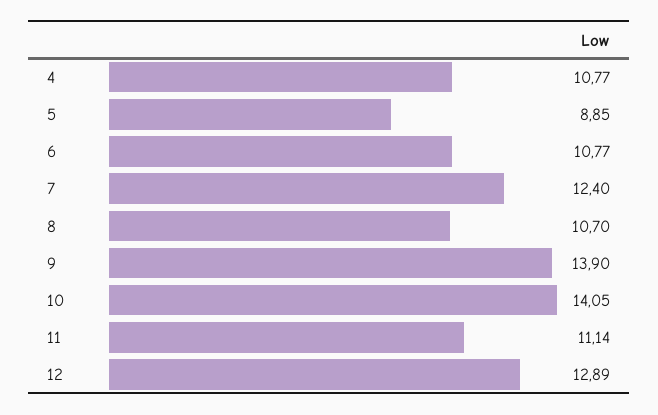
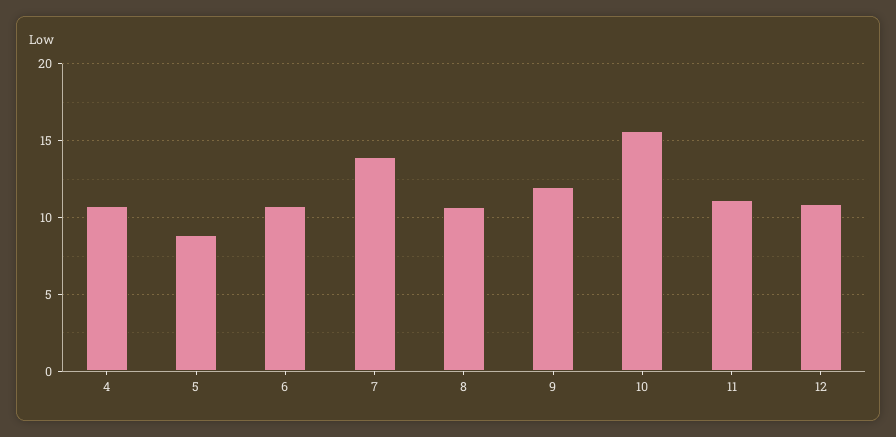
7: 12.4 -> 14
9: 13.9 -> 12
10: 14.05 -> 15.5
12: 12.89 -> 11

